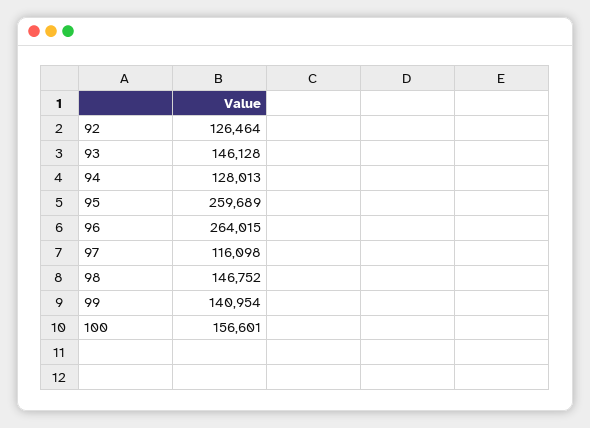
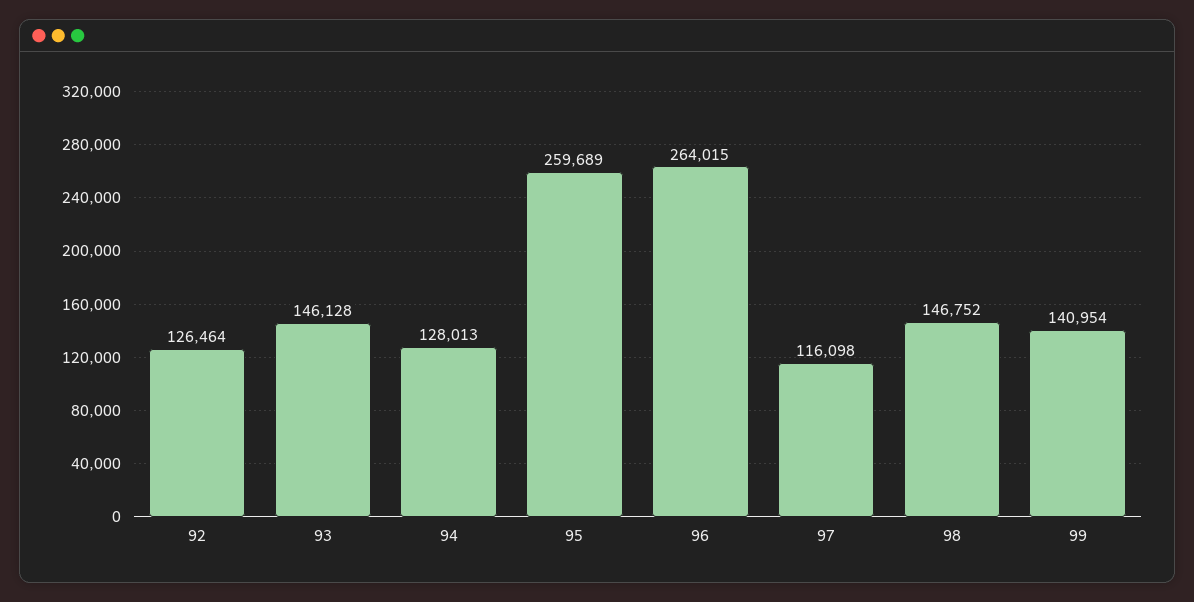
100: 156601 -> none

